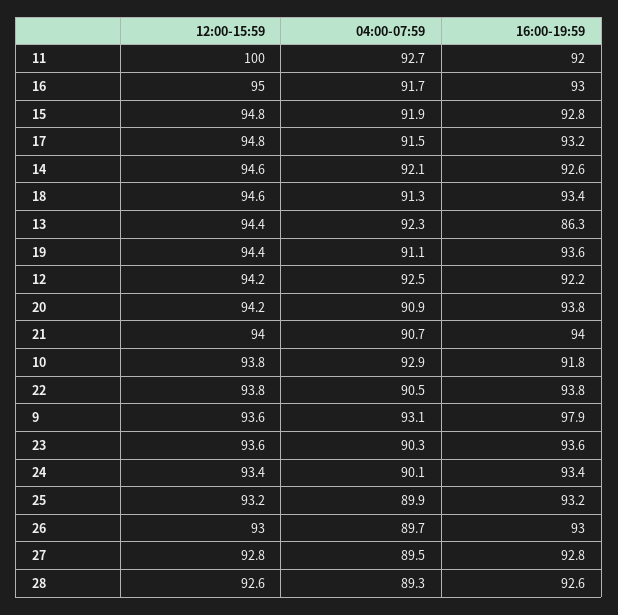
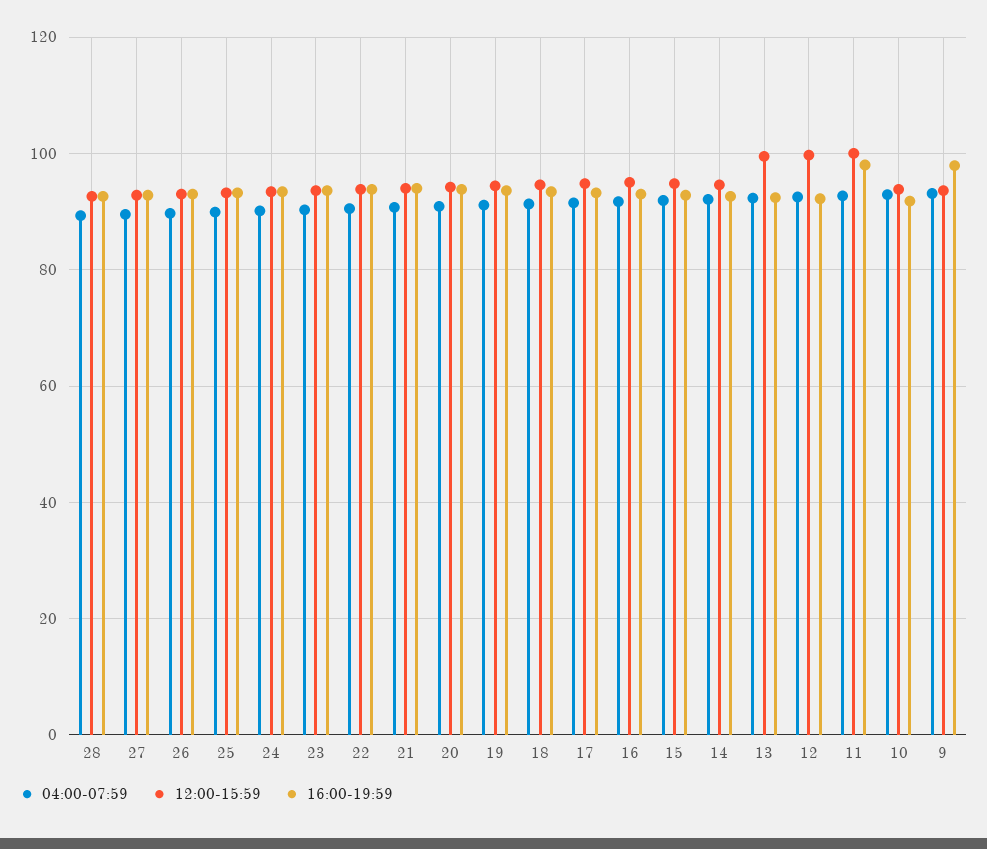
16:00-19:59, 11: 92 -> 98
12:00-15:59, 13: 94.4 -> 100
16:00-19:59, 13: 86.3 -> 92
12:00-15:59, 12: 94.2 -> 100

